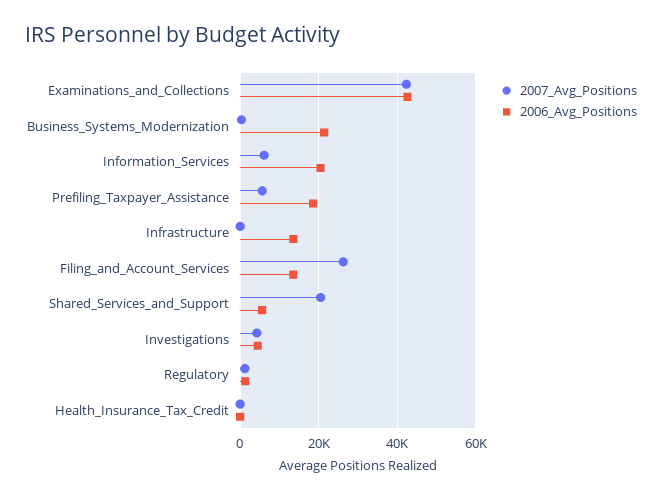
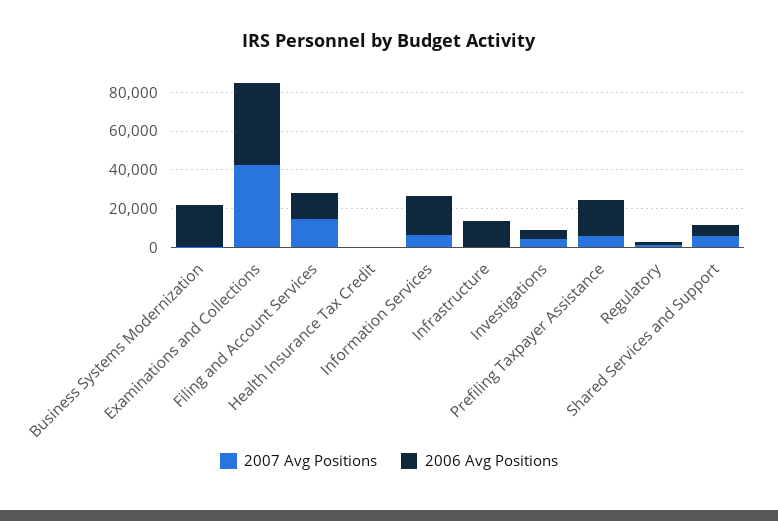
2007_Avg_Positions, Filing_and_Account_Services: 26000 -> 15000
2007_Avg_Positions, Shared_Services_and_Support: 20000 -> 5000

